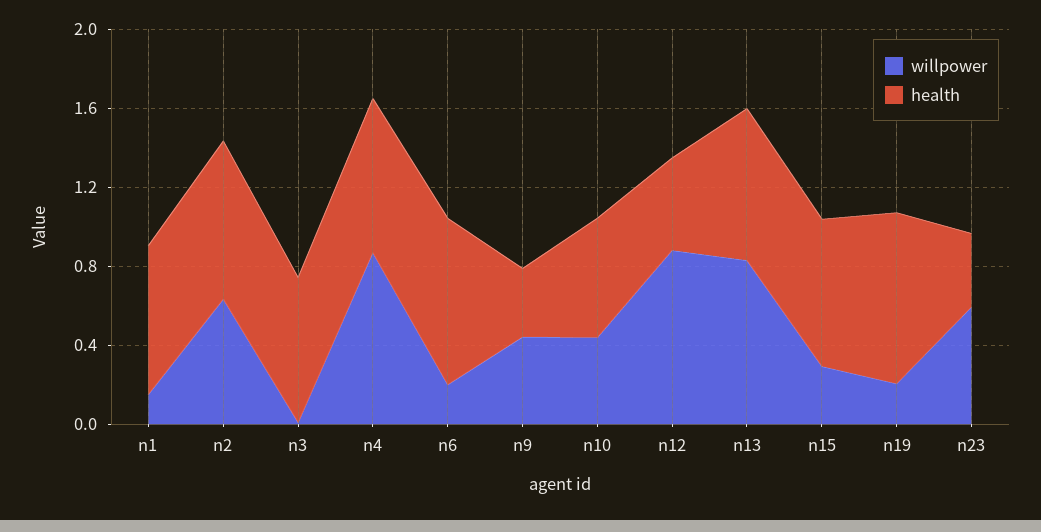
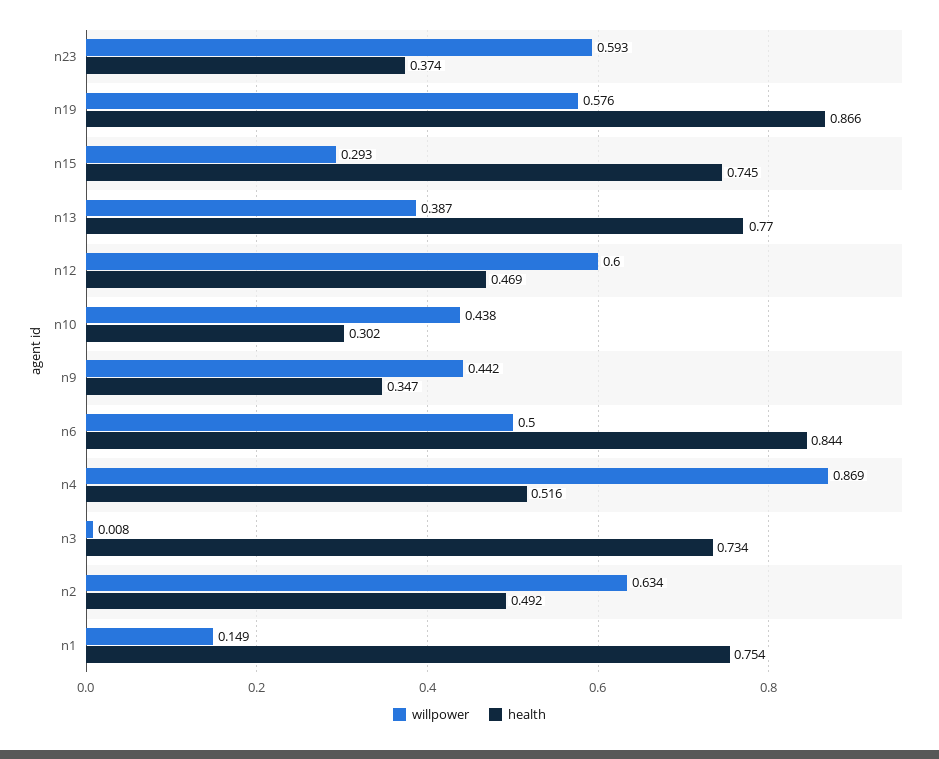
health, n2: 0.8 -> 0.492
health, n4: 0.8 -> 0.516
willpower, n6: 0.2 -> 0.5
health, n10: 0.6 -> 0.302
willpower, n12: 0.9 -> 0.6
willpower, n13: 0.8 -> 0.387
willpower, n19: 0.2 -> 0.576

